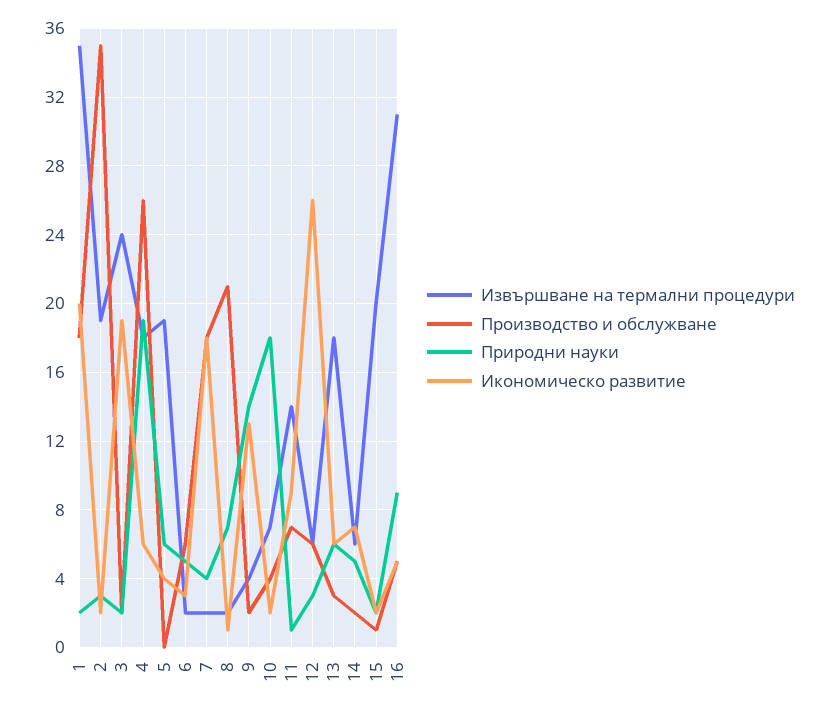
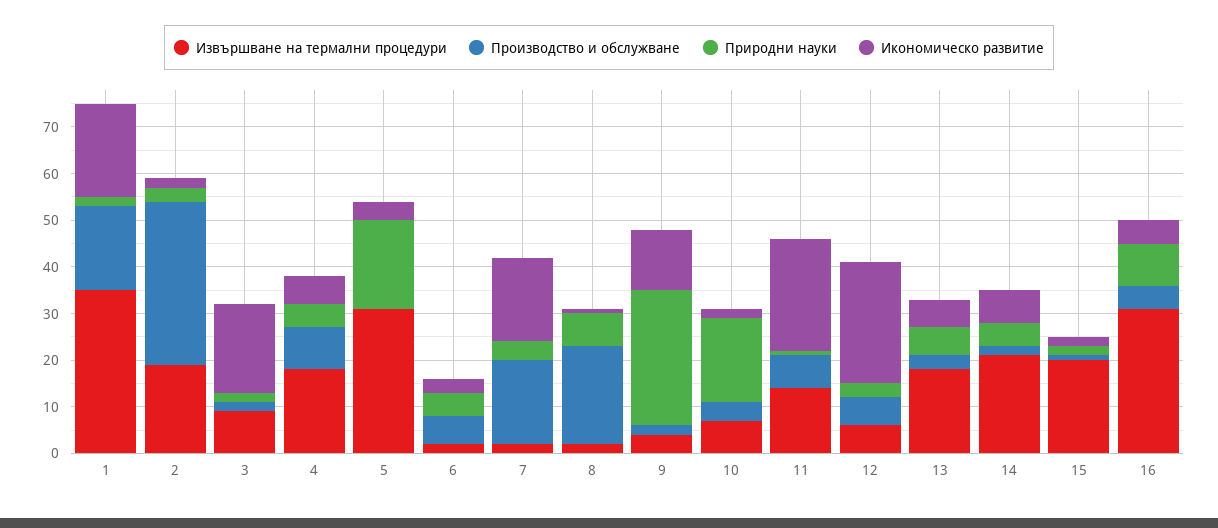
Извършване на термални процедури, 3: 24 -> 10
Производство и обслужване, 4: 26 -> 10
Природни науки, 4: 19 -> 5
Извършване на термални процедури, 5: 19 -> 30
Природни науки, 5: 6 -> 20
Природни науки, 9: 14 -> 30
Икономическо развитие, 11: 9 -> 25
Извършване на термални процедури, 14: 6 -> 20

